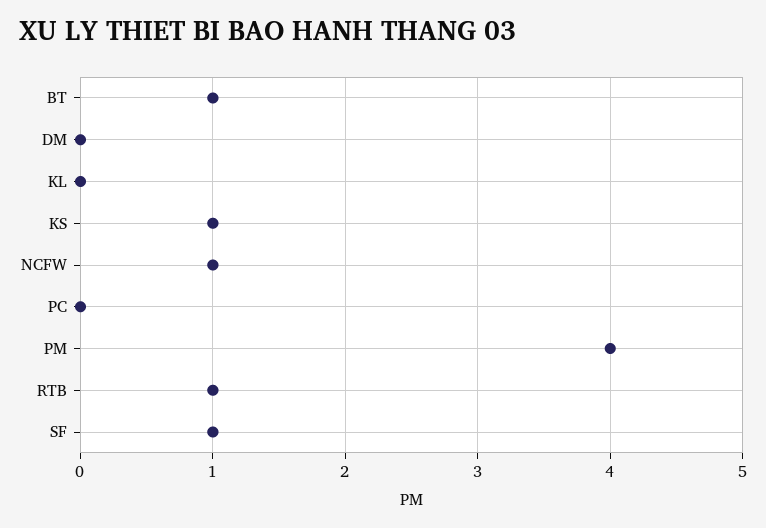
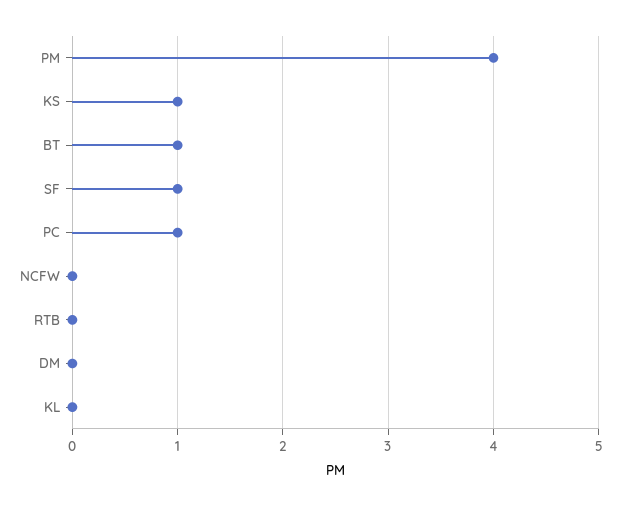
NCFW: 1 -> 0
PC: 0 -> 1
RTB: 1 -> 0

